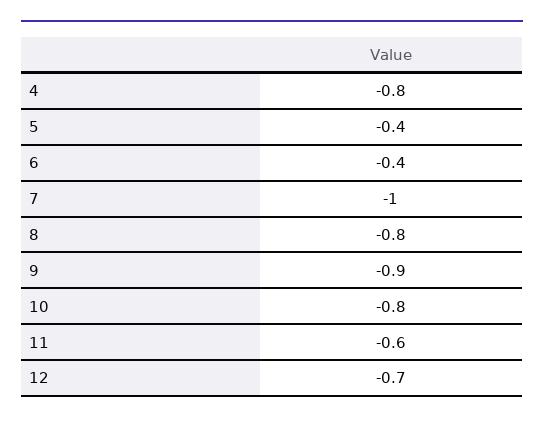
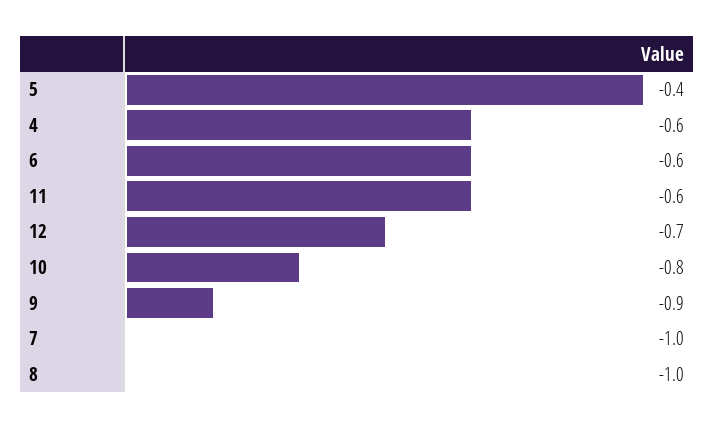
4: -0.8 -> -0.6
6: -0.4 -> -0.6
8: -0.8 -> -1

